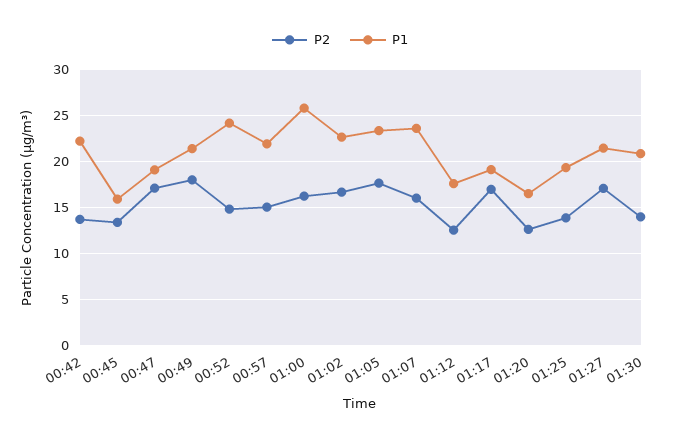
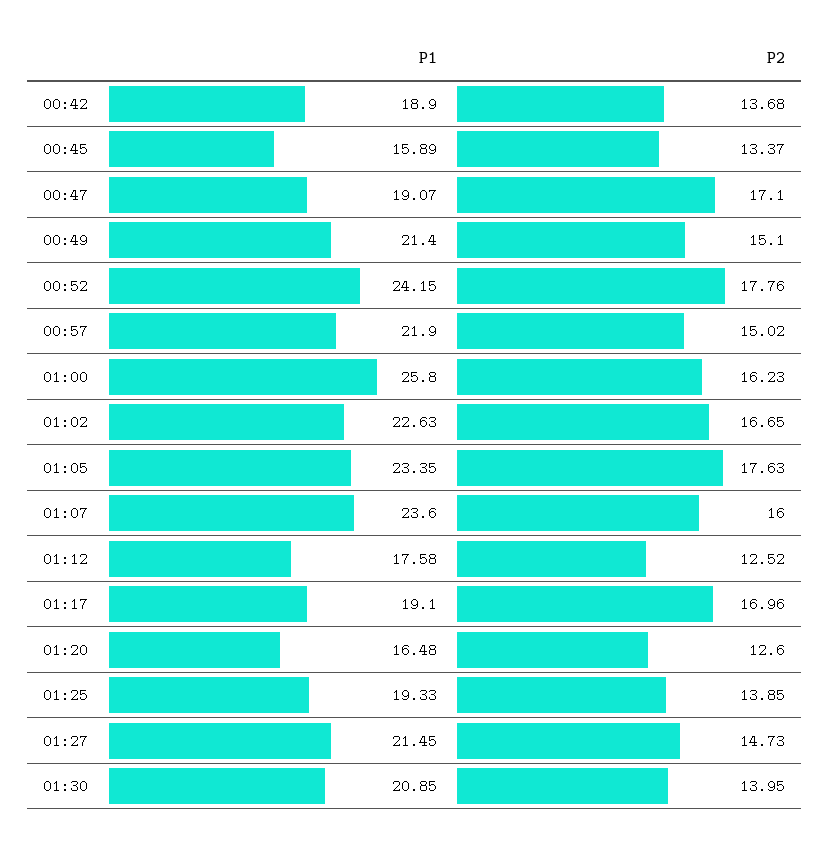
P1, 00:42: 22 -> 18.9
P2, 00:49: 18 -> 15.1
P2, 00:52: 15 -> 17.76
P2, 01:27: 17 -> 14.73

